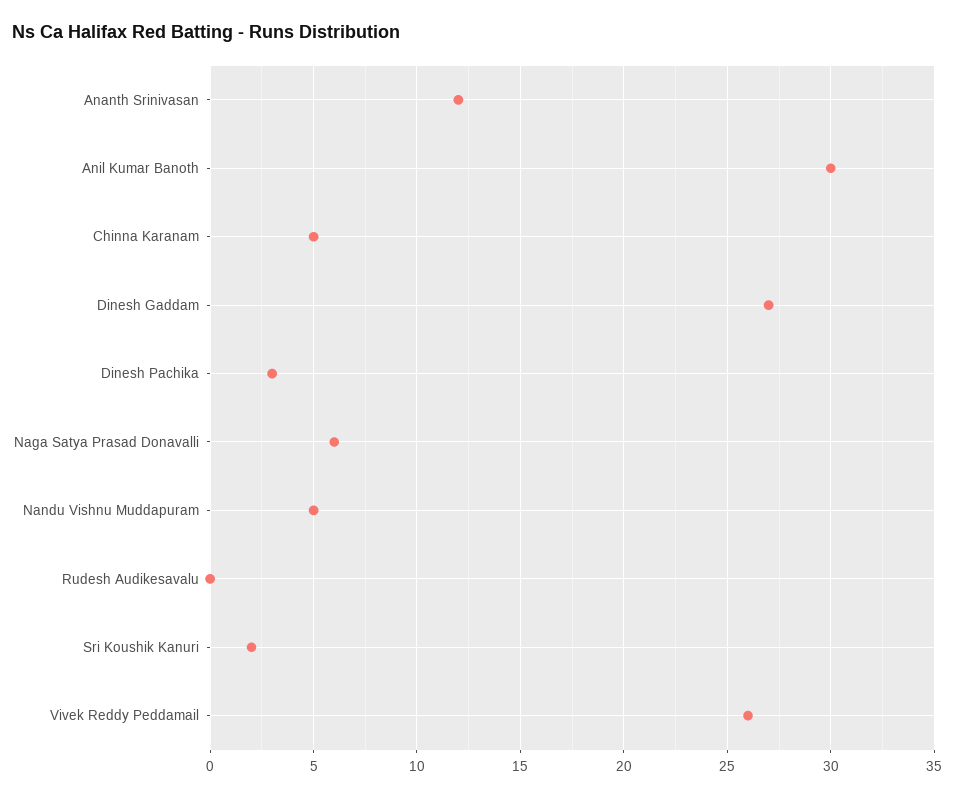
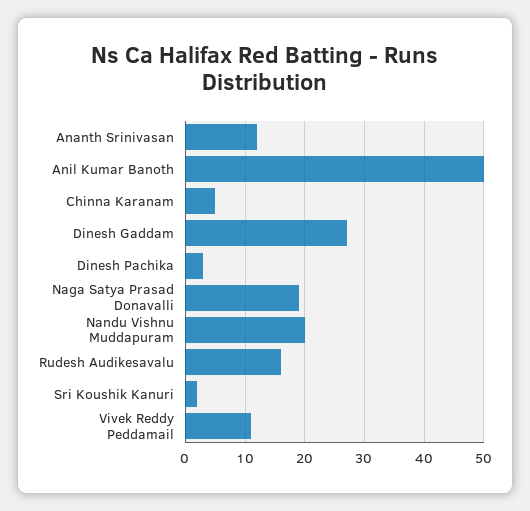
Anil Kumar Banoth: 30 -> 50
Naga Satya Prasad Donavalli: 6 -> 20
Nandu Vishnu Muddapuram: 5 -> 20
Rudesh Audikesavalu: 0 -> 15
Vivek Reddy Peddamail: 26 -> 10

